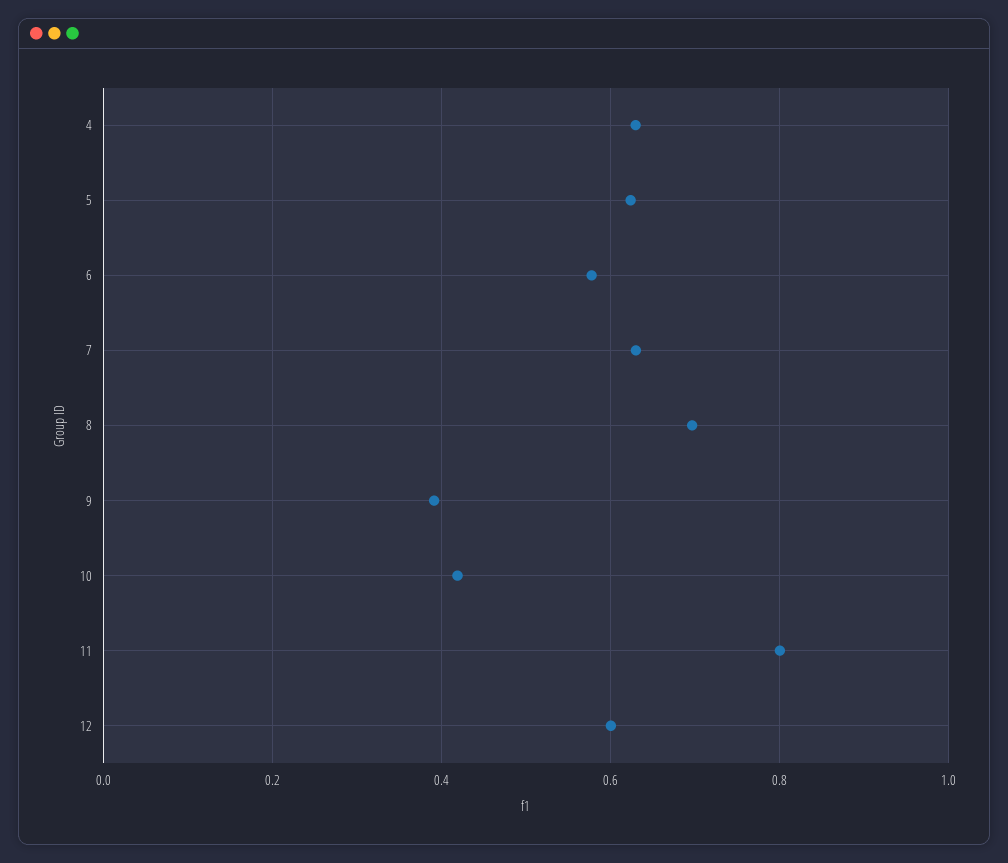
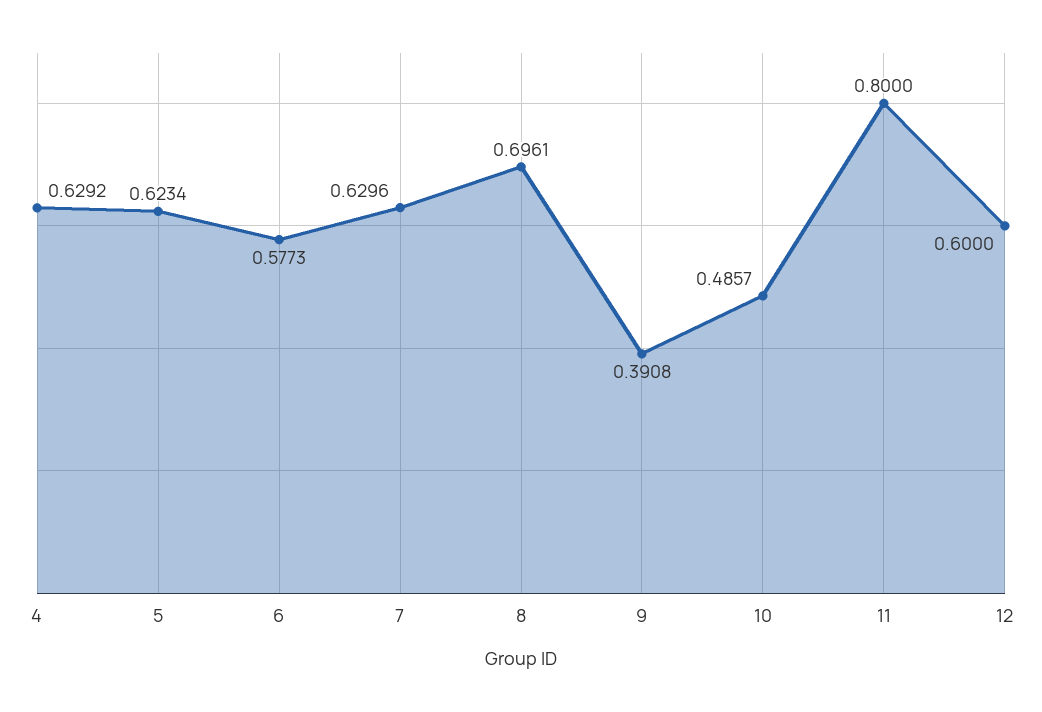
10: 0.42 -> 0.4857

